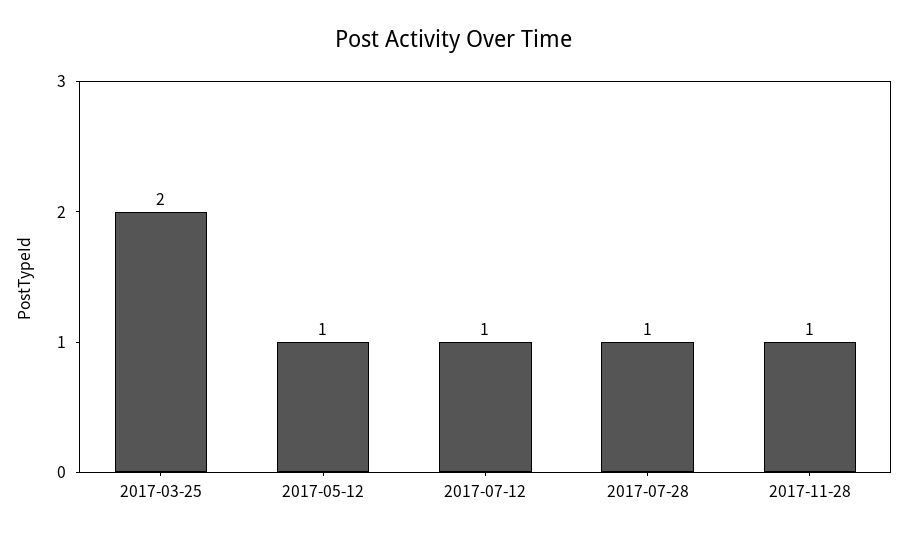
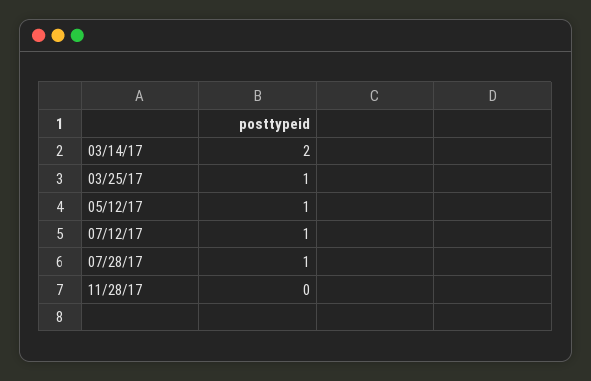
2017-03-25: 2 -> 1
2017-11-28: 1 -> 0
03/14/17: none -> 2

